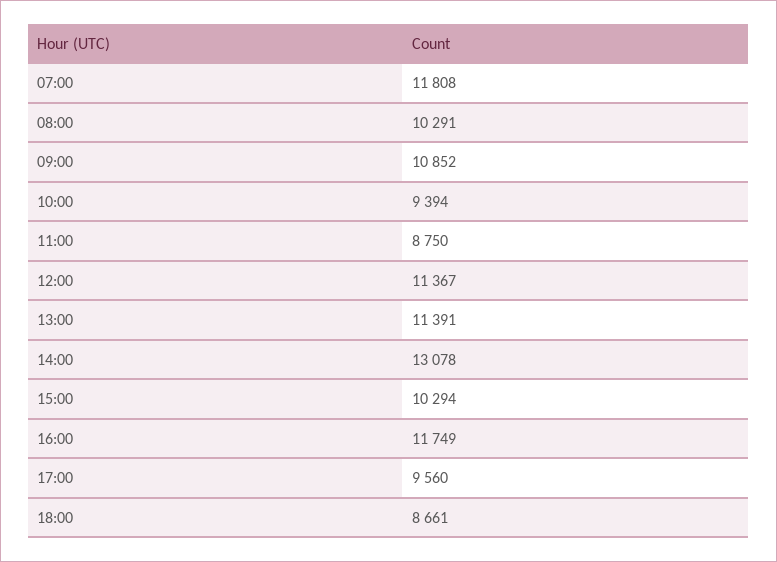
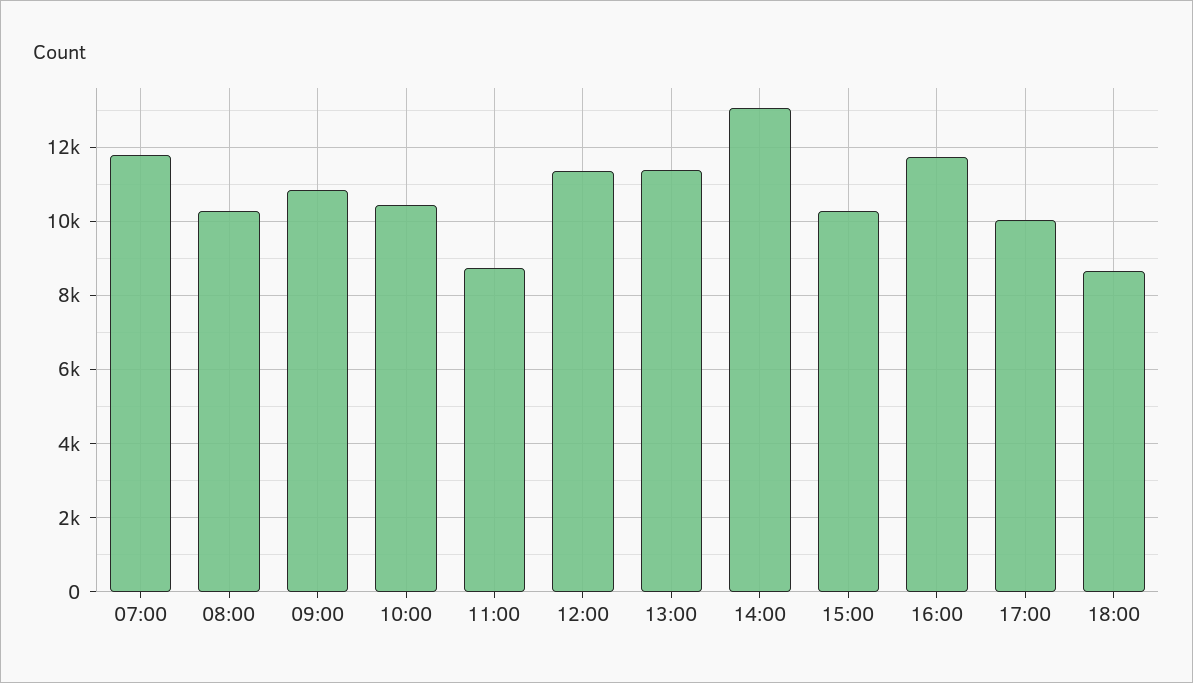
10:00: 9394 -> 10400
17:00: 9560 -> 10000

